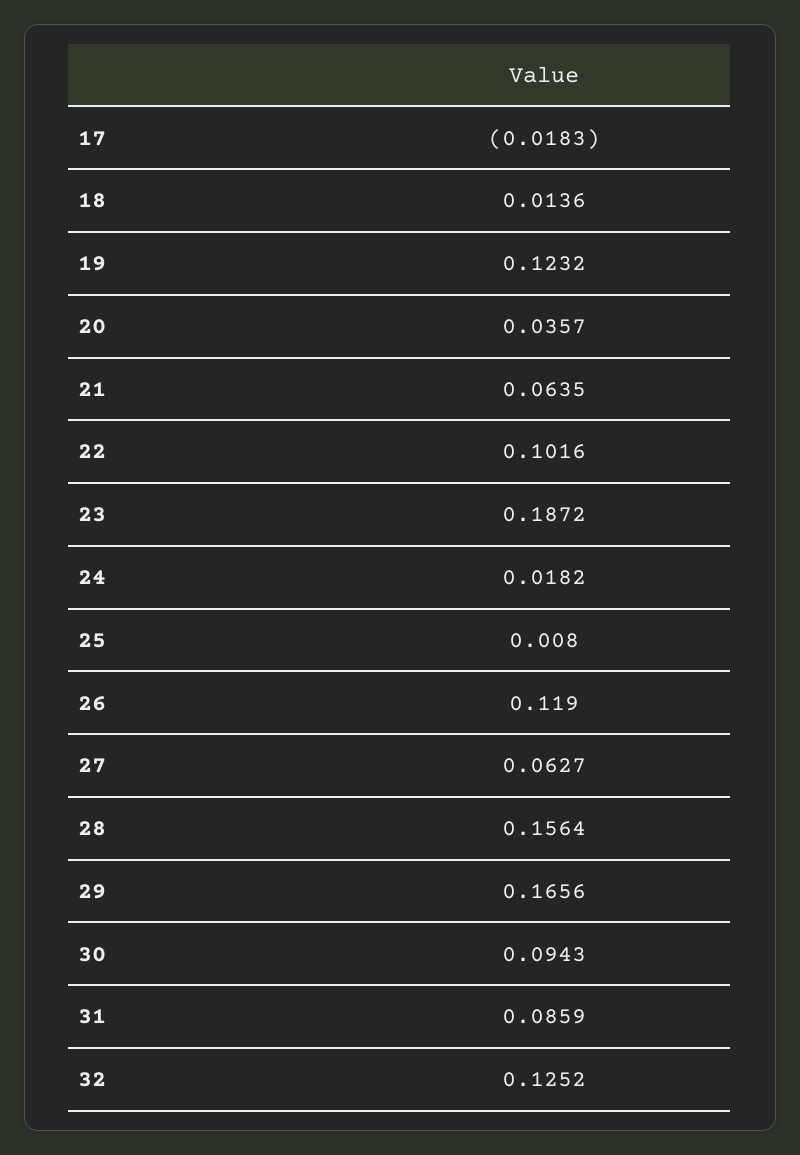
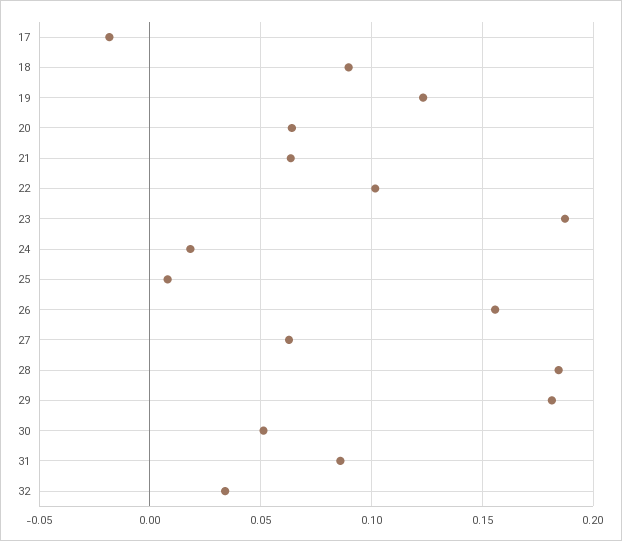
18: 0.0136 -> 0.09
20: 0.0357 -> 0.065
26: 0.119 -> 0.155
28: 0.1564 -> 0.185
29: 0.1656 -> 0.18
30: 0.0943 -> 0.05
32: 0.1252 -> 0.035

